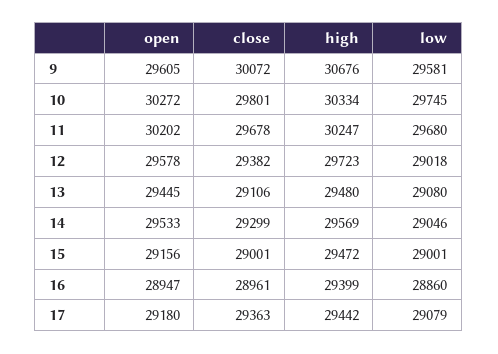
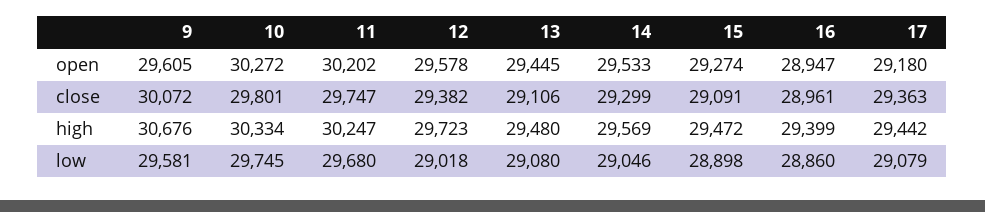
close, 11: 29678 -> 29747
open, 15: 29156 -> 29274
close, 15: 29001 -> 29091
low, 15: 29001 -> 28898

